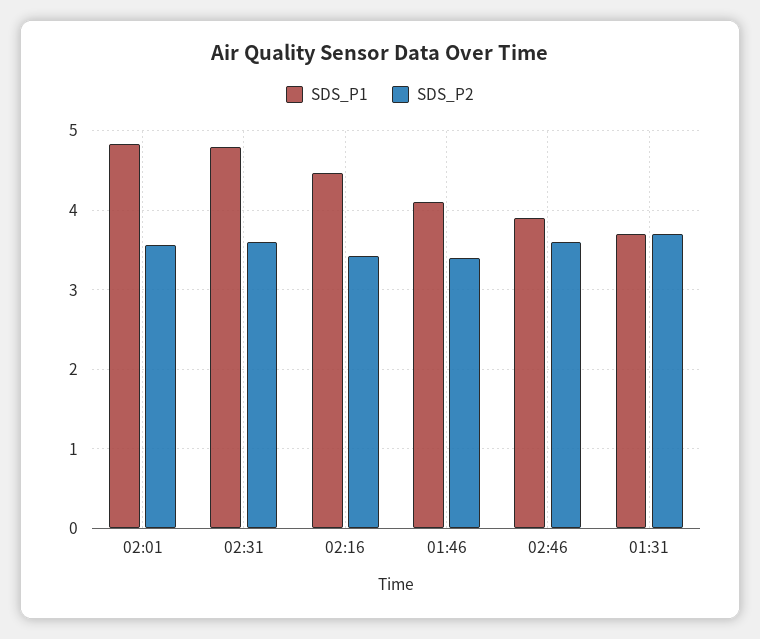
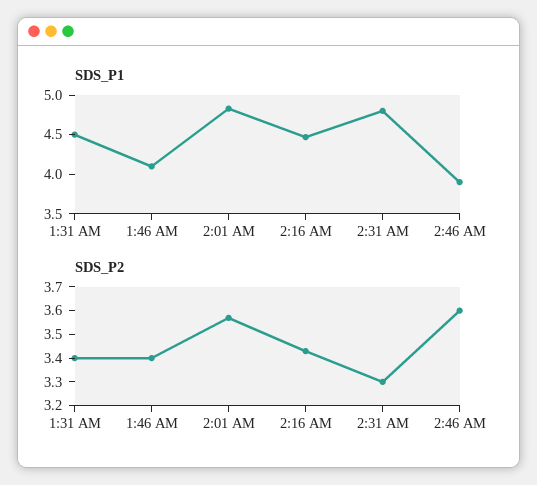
SDS_P2, 02:31: 3.6 -> 3.3
SDS_P1, 01:31: 3.7 -> 4.5
SDS_P2, 01:31: 3.7 -> 3.4

